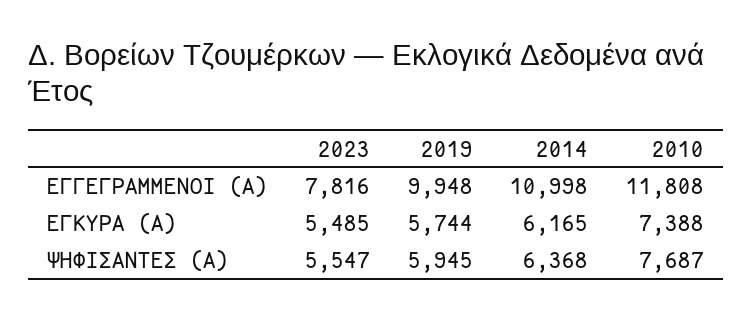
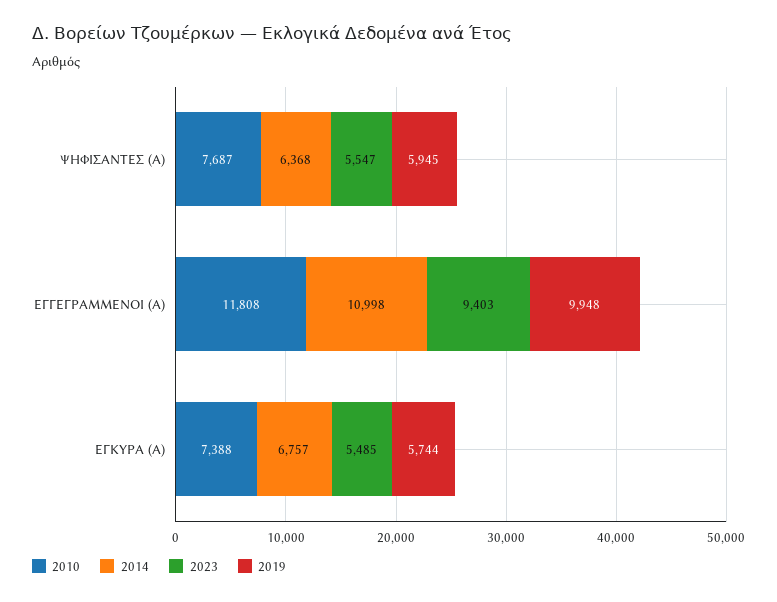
2023, ΕΓΓΕΓΡΑΜΜΕΝΟΙ (Α): 7816 -> 9403
2014, ΕΓΚΥΡΑ (Α): 6165 -> 6757

